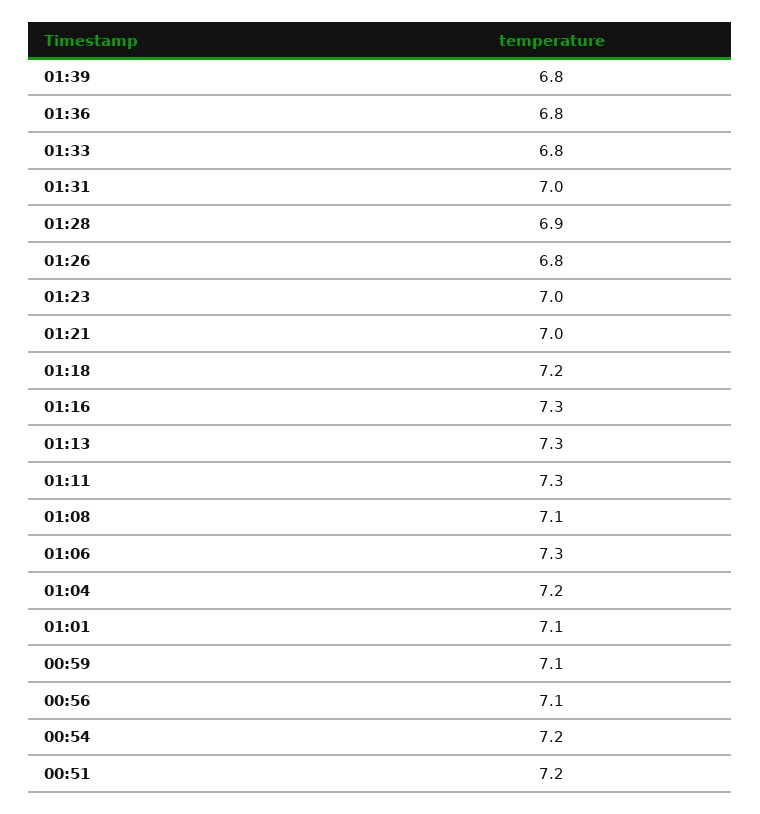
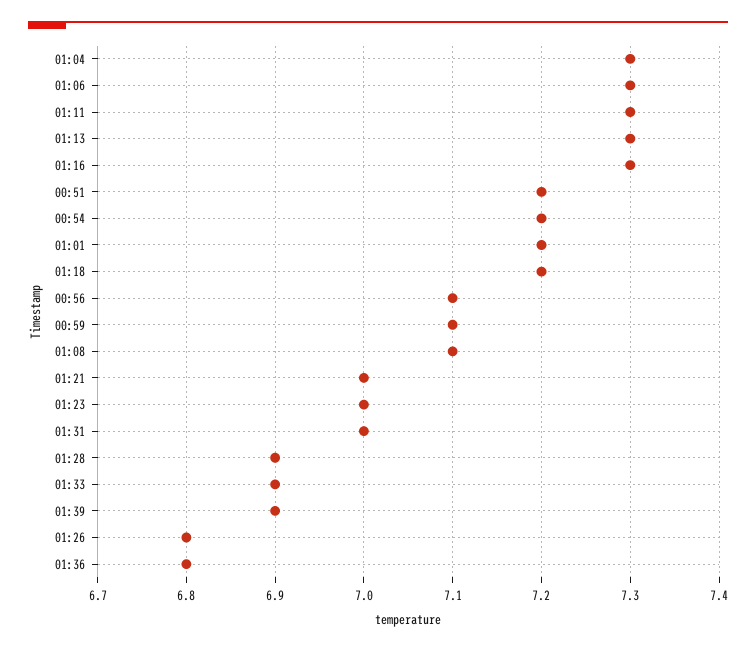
01:39: 6.8 -> 6.9
01:33: 6.8 -> 6.9
01:04: 7.2 -> 7.3
01:01: 7.1 -> 7.2

